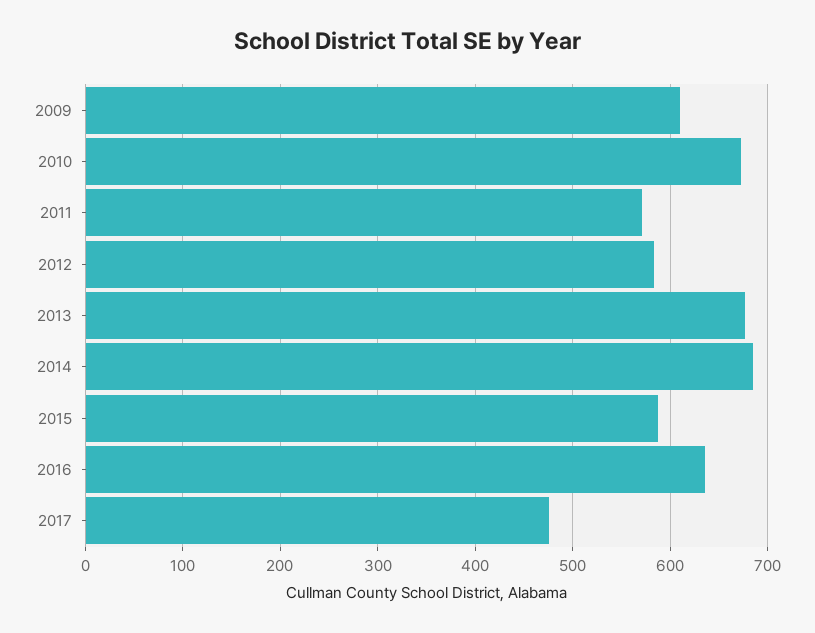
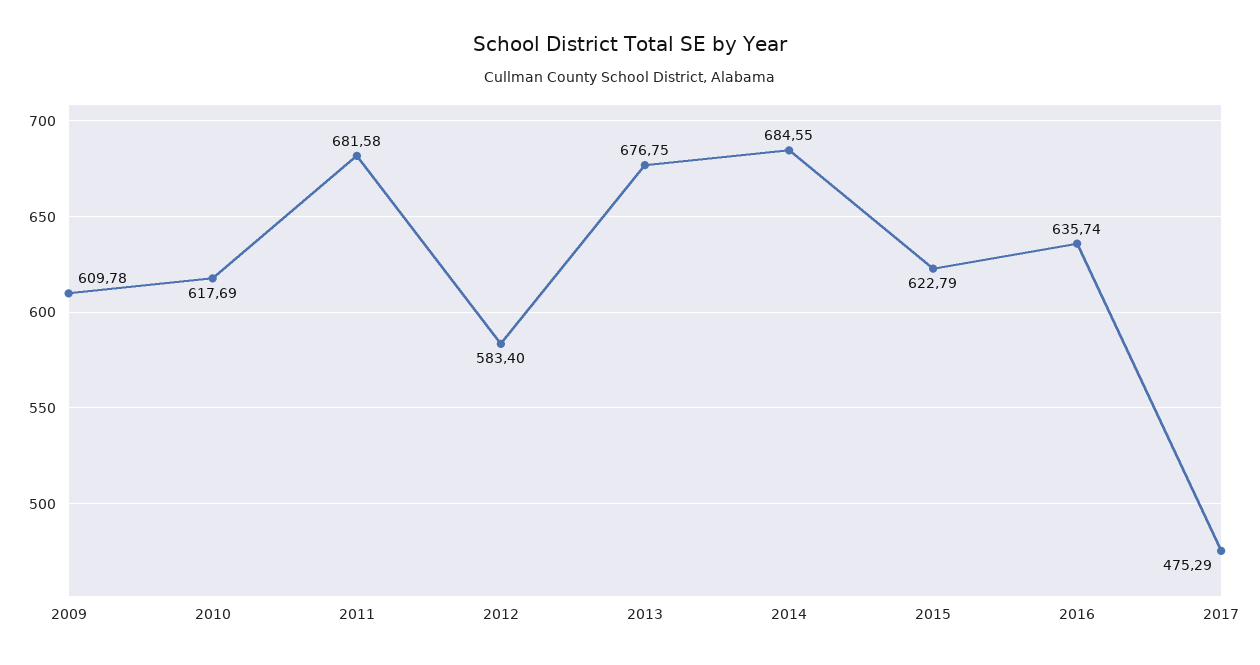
2010: 670 -> 617.69
2011: 570 -> 681.58
2015: 590 -> 622.79

